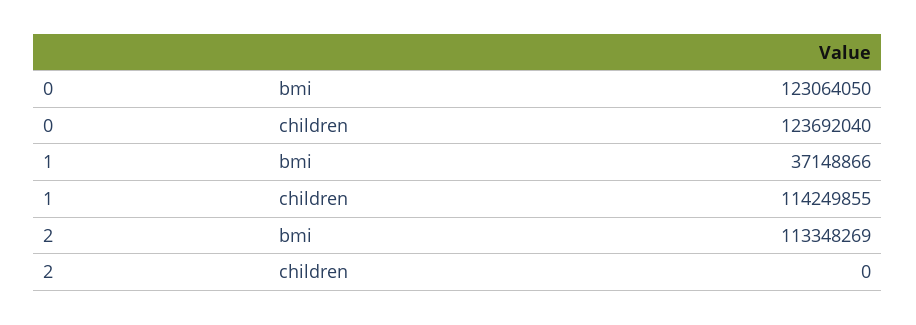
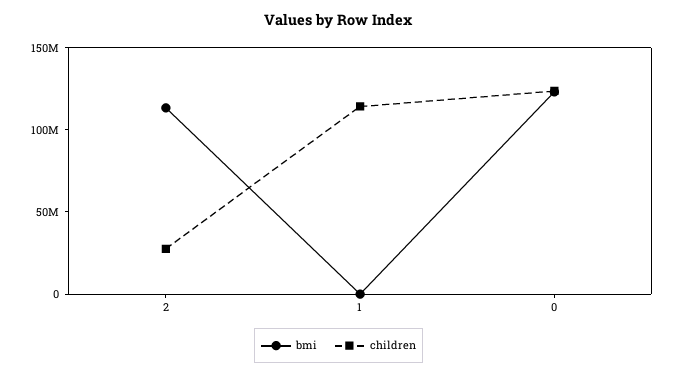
bmi, 1: 37148866 -> 0
children, 2: 0 -> 30000000

